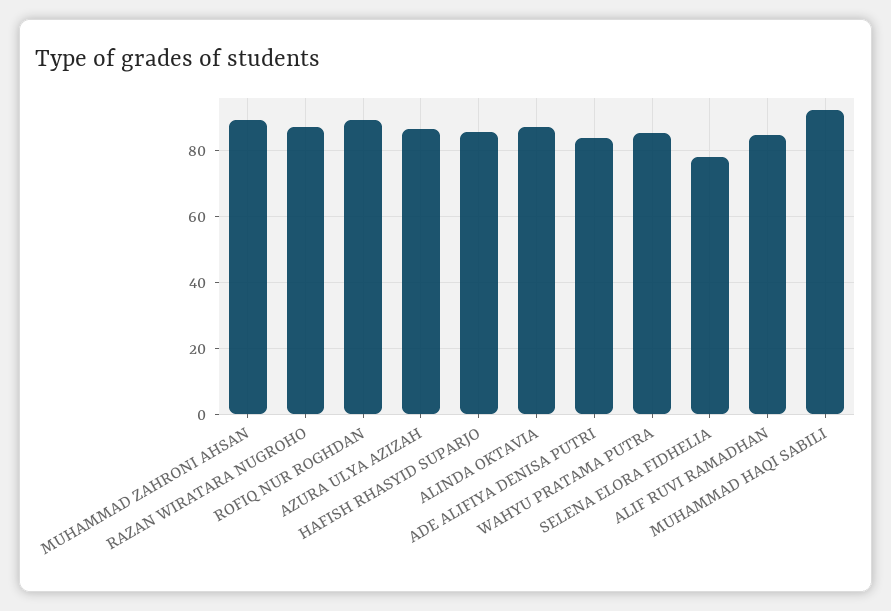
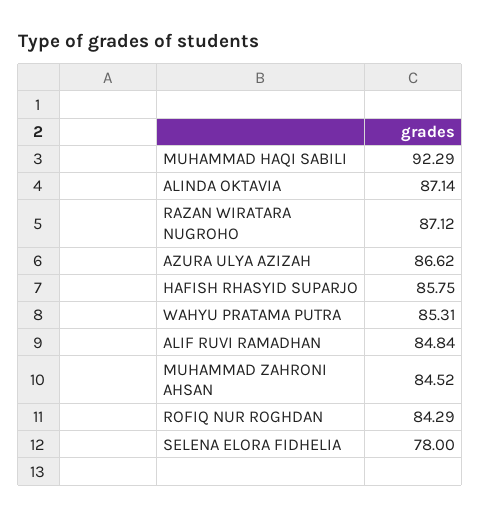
MUHAMMAD ZAHRONI AHSAN: 90 -> 84.52
ROFIQ NUR ROGHDAN: 90 -> 84.29
ADE ALIFIYA DENISA PUTRI: 84 -> none

